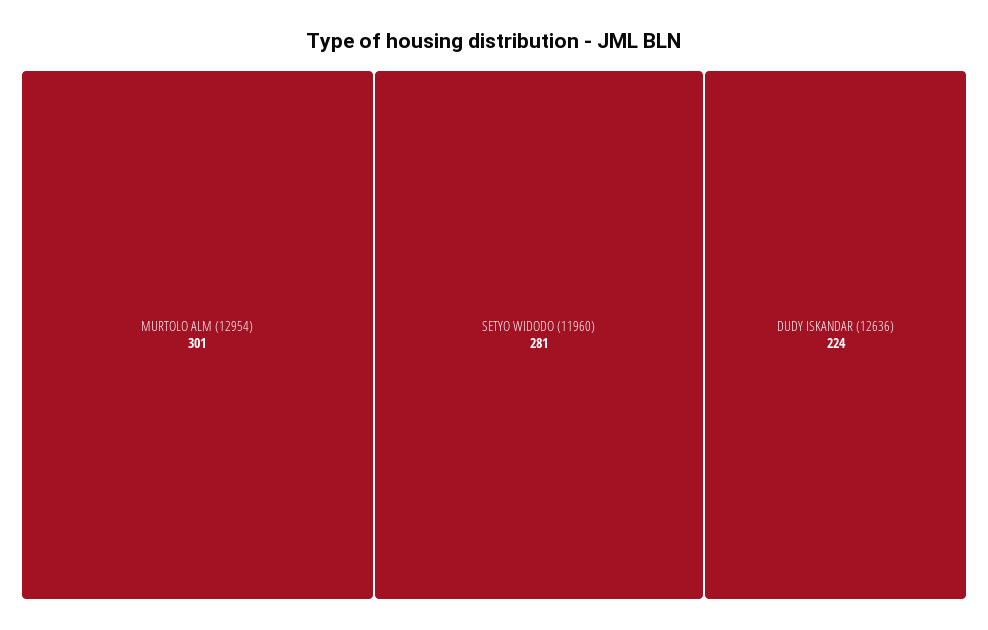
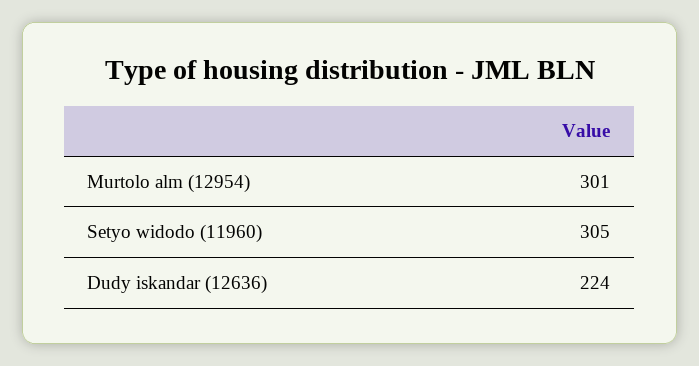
SETYO WIDODO (11960): 281 -> 305

